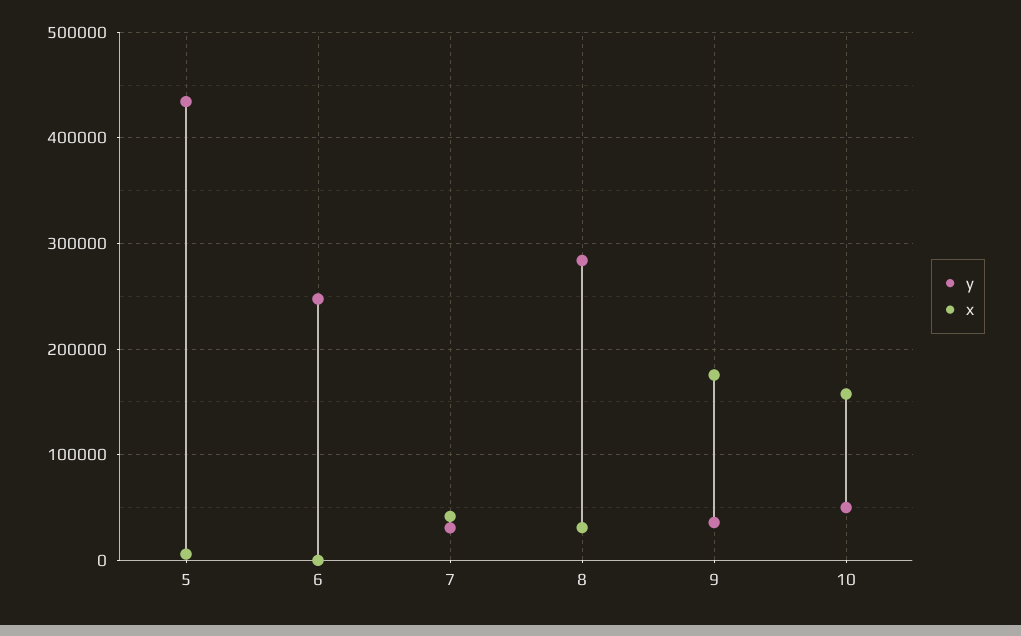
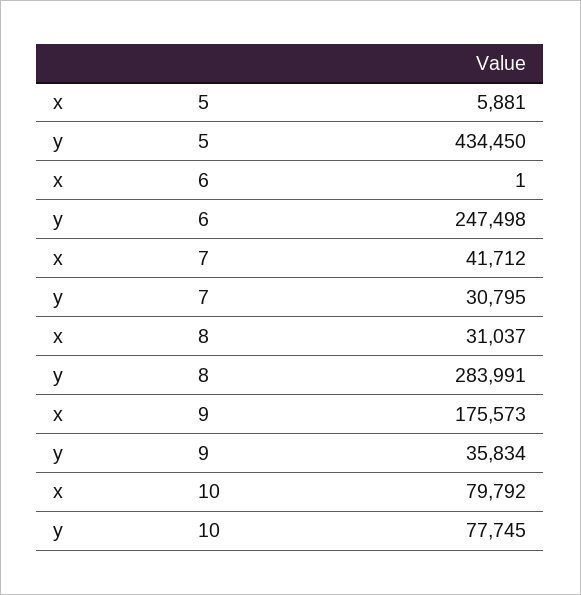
y, 10: 50000 -> 77745
x, 10: 160000 -> 79792

